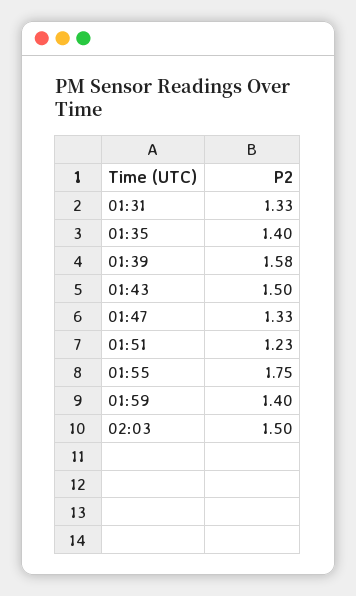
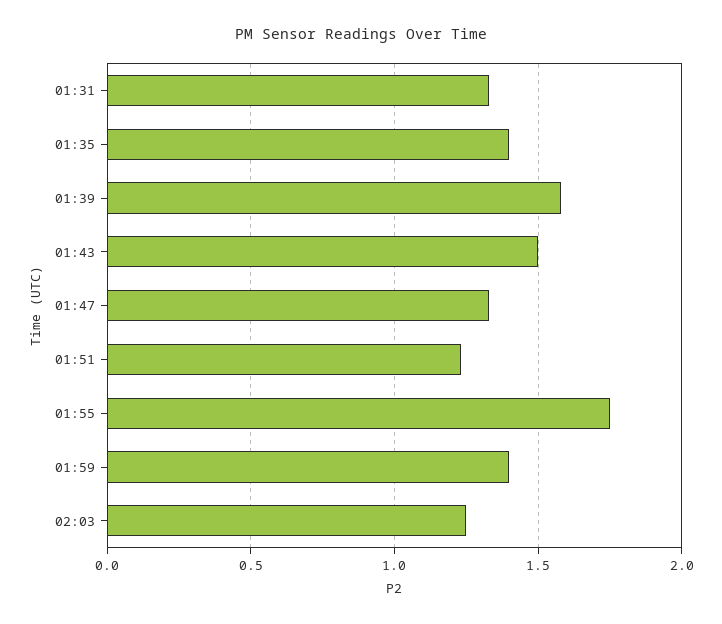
02:03: 1.5 -> 1.25

